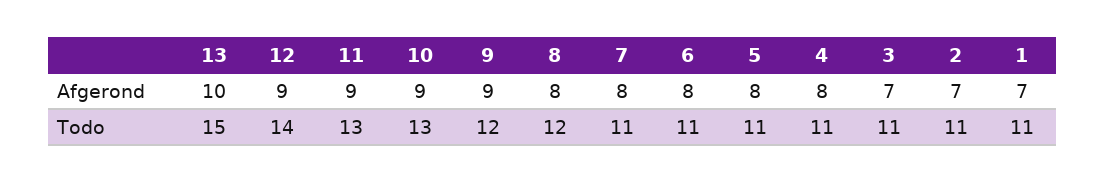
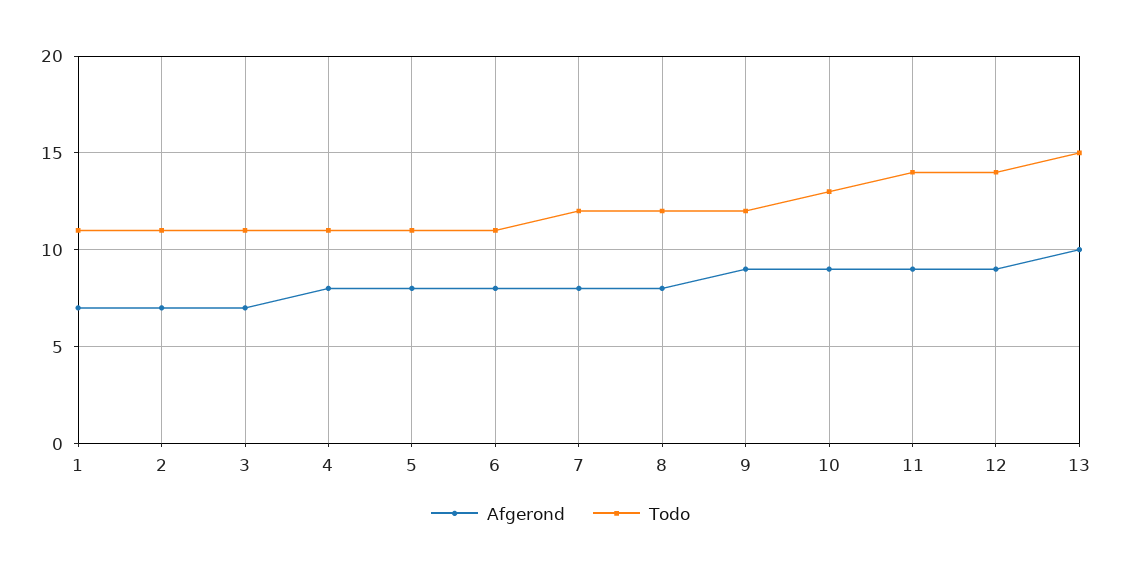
Todo, 11: 13 -> 14
Todo, 7: 11 -> 12

